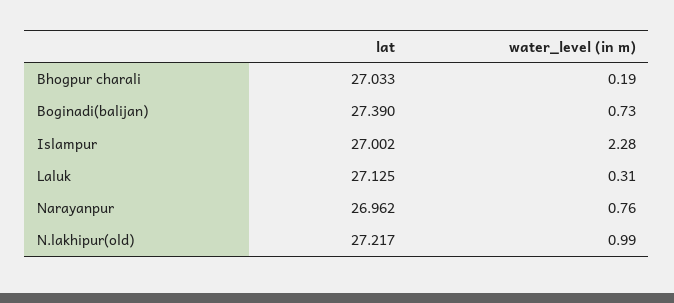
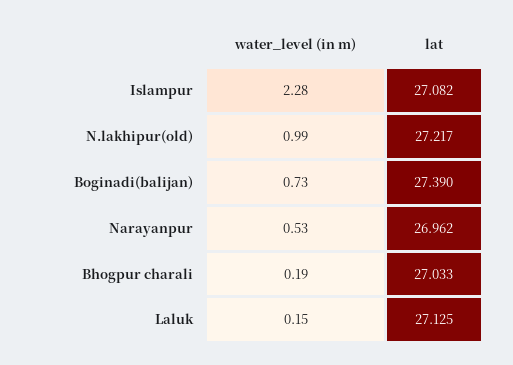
lat, Islampur: 27.002 -> 27.082
water_level (in m), Laluk: 0.31 -> 0.15
water_level (in m), Narayanpur: 0.76 -> 0.53

